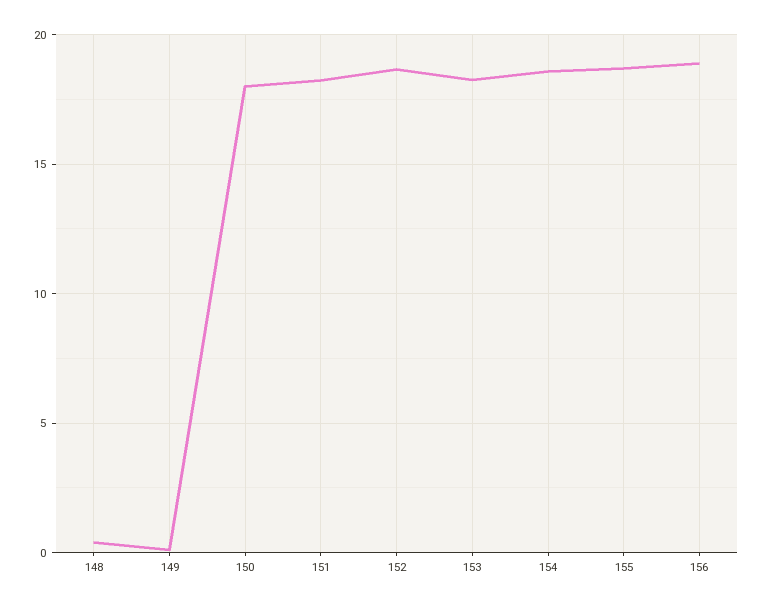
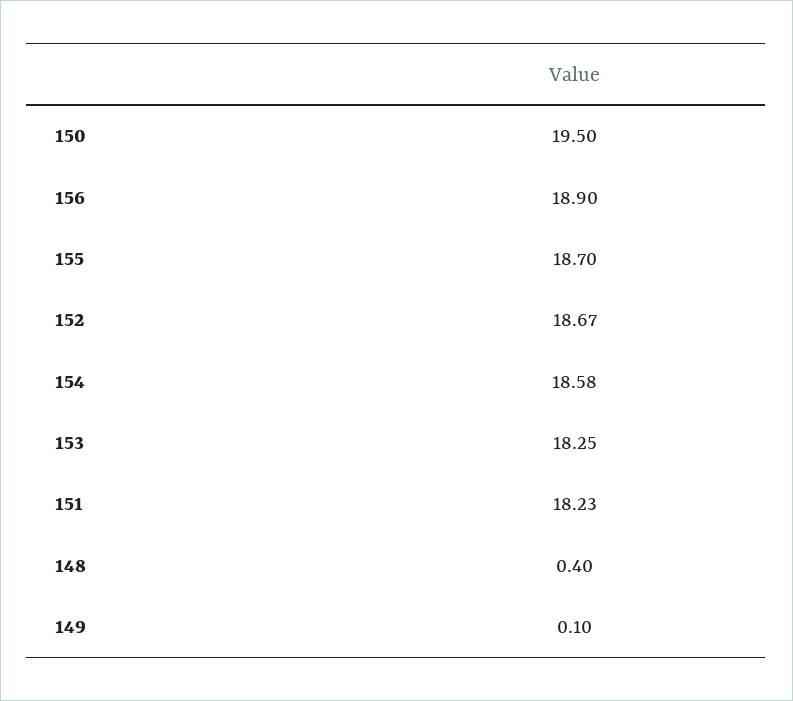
150: 18 -> 19.5

